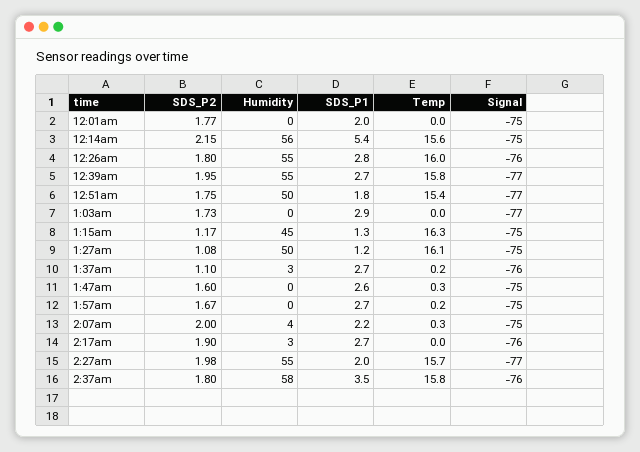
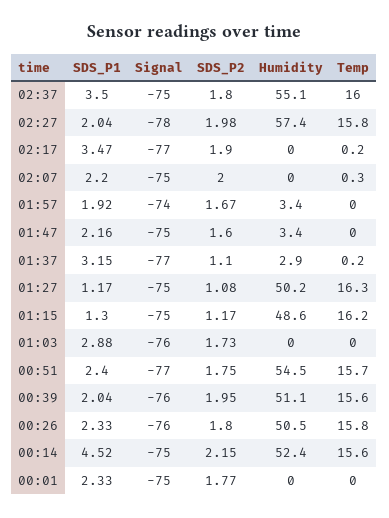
SDS_P1, 12:01am: 2 -> 2.33
Humidity, 12:14am: 56 -> 52.4
SDS_P1, 12:14am: 5.4 -> 4.52
Humidity, 12:26am: 55 -> 50.5
SDS_P1, 12:26am: 2.8 -> 2.33
Temp, 12:26am: 16 -> 15.8
Humidity, 12:39am: 55 -> 51.1
SDS_P1, 12:39am: 2.7 -> 2.04
Temp, 12:39am: 15.8 -> 15.6
Signal, 12:39am: -77 -> -76
Humidity, 12:51am: 50 -> 54.5
SDS_P1, 12:51am: 1.8 -> 2.4
Temp, 12:51am: 15.4 -> 15.7
Signal, 1:03am: -77 -> -76
Humidity, 1:15am: 45 -> 48.6
Temp, 1:15am: 16.3 -> 16.2
Temp, 1:27am: 16.1 -> 16.3
SDS_P1, 1:37am: 2.7 -> 3.15
Signal, 1:37am: -76 -> -77
Humidity, 1:47am: 0 -> 3.4
SDS_P1, 1:47am: 2.6 -> 2.16
Temp, 1:47am: 0.3 -> 0
Humidity, 1:57am: 0 -> 3.4
SDS_P1, 1:57am: 2.7 -> 1.92
Temp, 1:57am: 0.2 -> 0
Signal, 1:57am: -75 -> -74
Humidity, 2:07am: 4 -> 0
Humidity, 2:17am: 3 -> 0
SDS_P1, 2:17am: 2.7 -> 3.47
Temp, 2:17am: 0 -> 0.2
Signal, 2:17am: -76 -> -77
Humidity, 2:27am: 55 -> 57.4
Temp, 2:27am: 15.7 -> 15.8
Signal, 2:27am: -77 -> -78
Humidity, 2:37am: 58 -> 55.1
Temp, 2:37am: 15.8 -> 16
Signal, 2:37am: -76 -> -75

